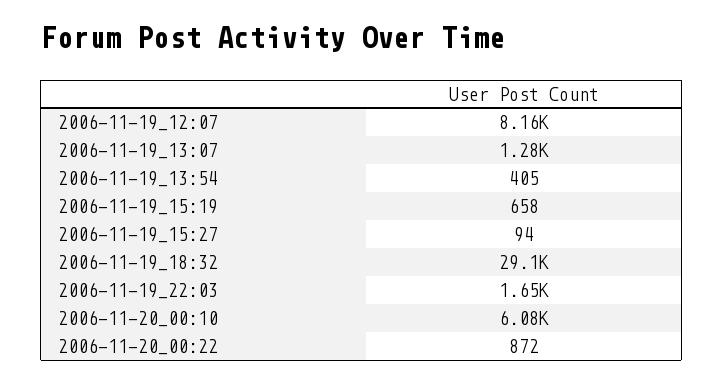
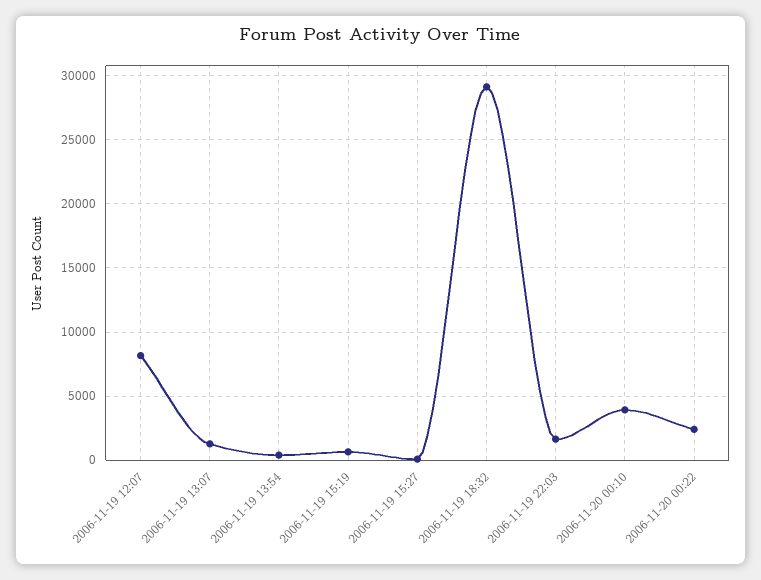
2006-11-20_00:10: 6080 -> 4000
2006-11-20_00:22: 872 -> 2500

